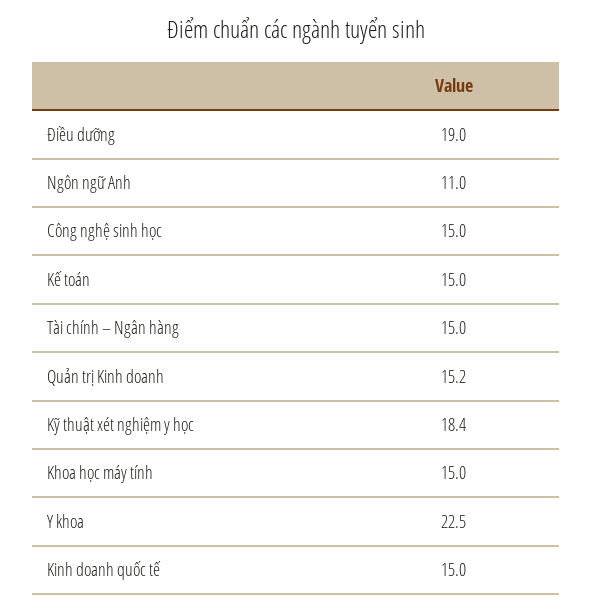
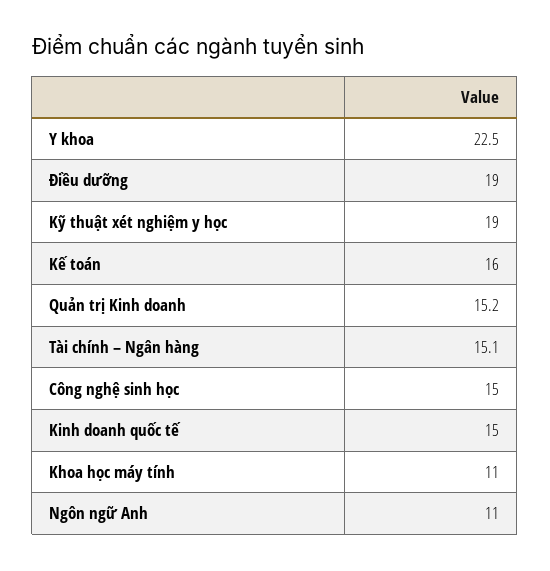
Kế toán: 15 -> 16
Tài chính – Ngân hàng: 15 -> 15.1
Kỹ thuật xét nghiệm y học: 18.4 -> 19
Khoa học máy tính: 15 -> 11

